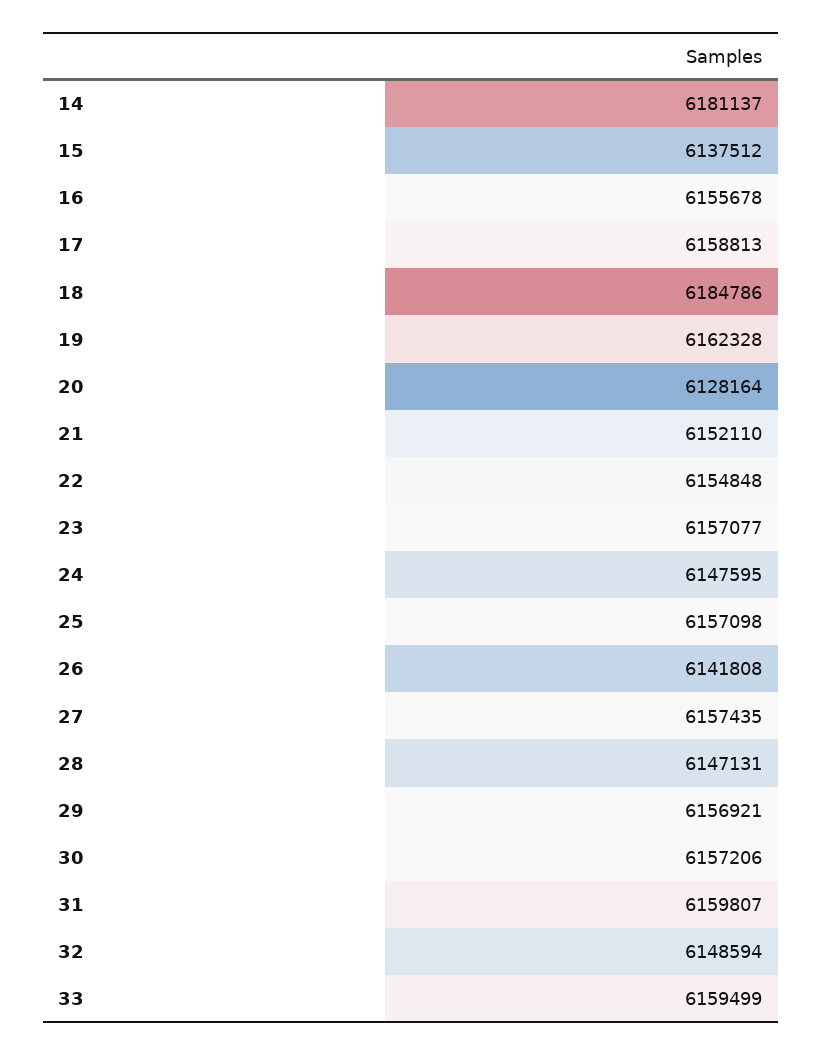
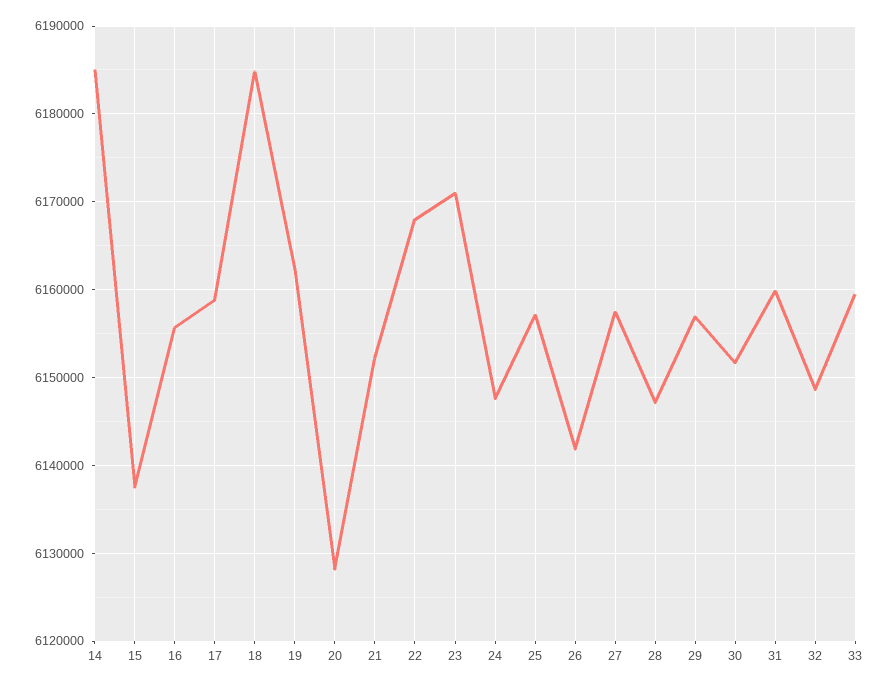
14: 6181137 -> 6185000
22: 6154848 -> 6168000
23: 6157077 -> 6171000
30: 6157206 -> 6152000

